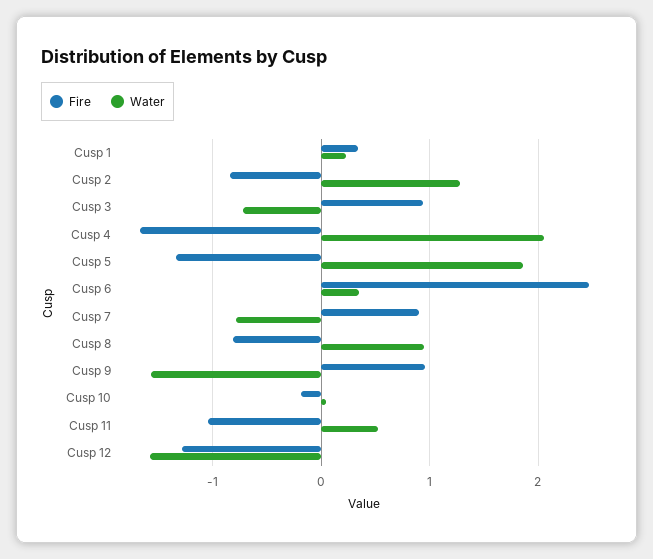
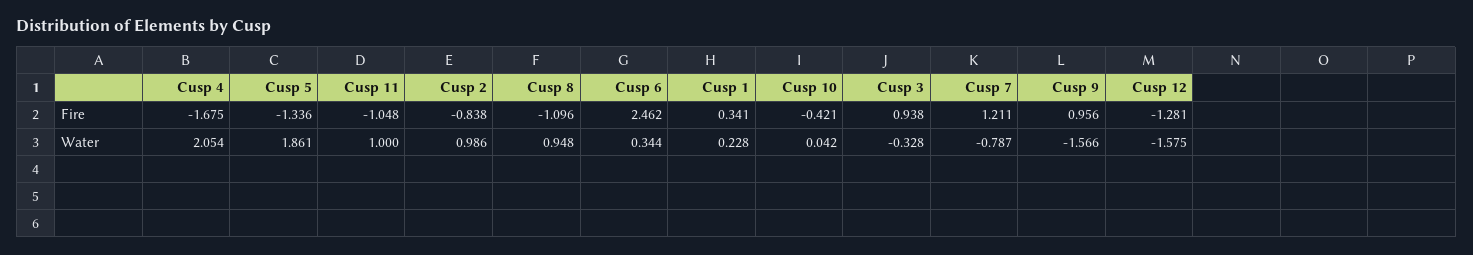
Water, Cusp 2: 1.3 -> 0.986
Water, Cusp 3: -0.7 -> -0.328
Fire, Cusp 7: 0.9 -> 1.211
Fire, Cusp 8: -0.8 -> -1.096
Fire, Cusp 10: -0.2 -> -0.421
Water, Cusp 11: 0.5 -> 1

